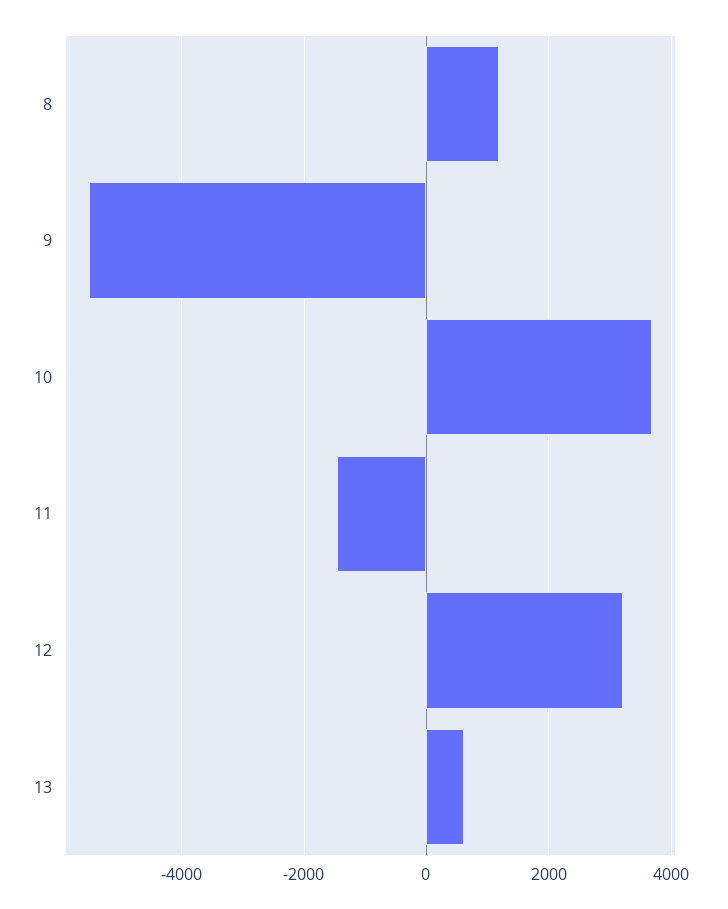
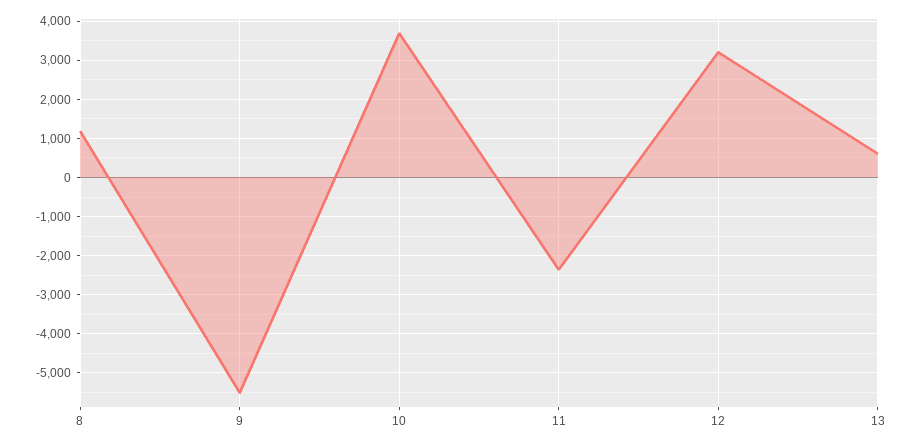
11: -1400 -> -2400

